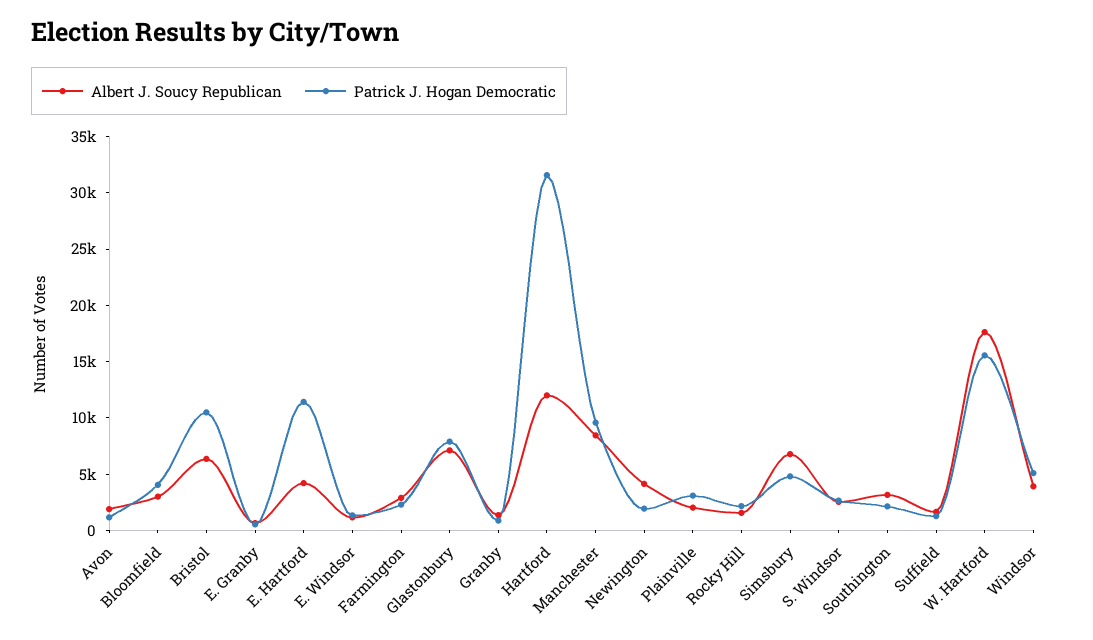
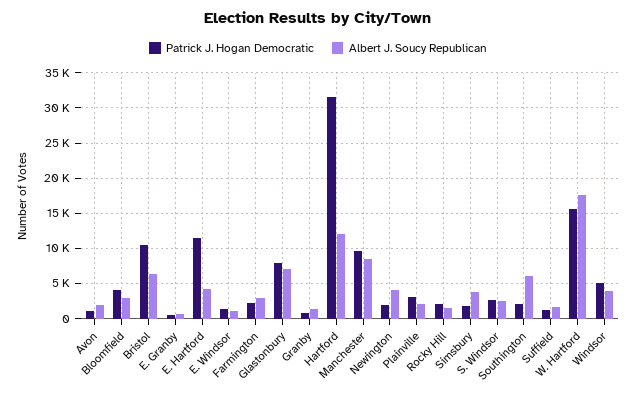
Albert J. Soucy Republican, Simsbury: 7000 -> 4000
Patrick J. Hogan Democratic, Simsbury: 5000 -> 2000
Albert J. Soucy Republican, Southington: 3000 -> 6000

